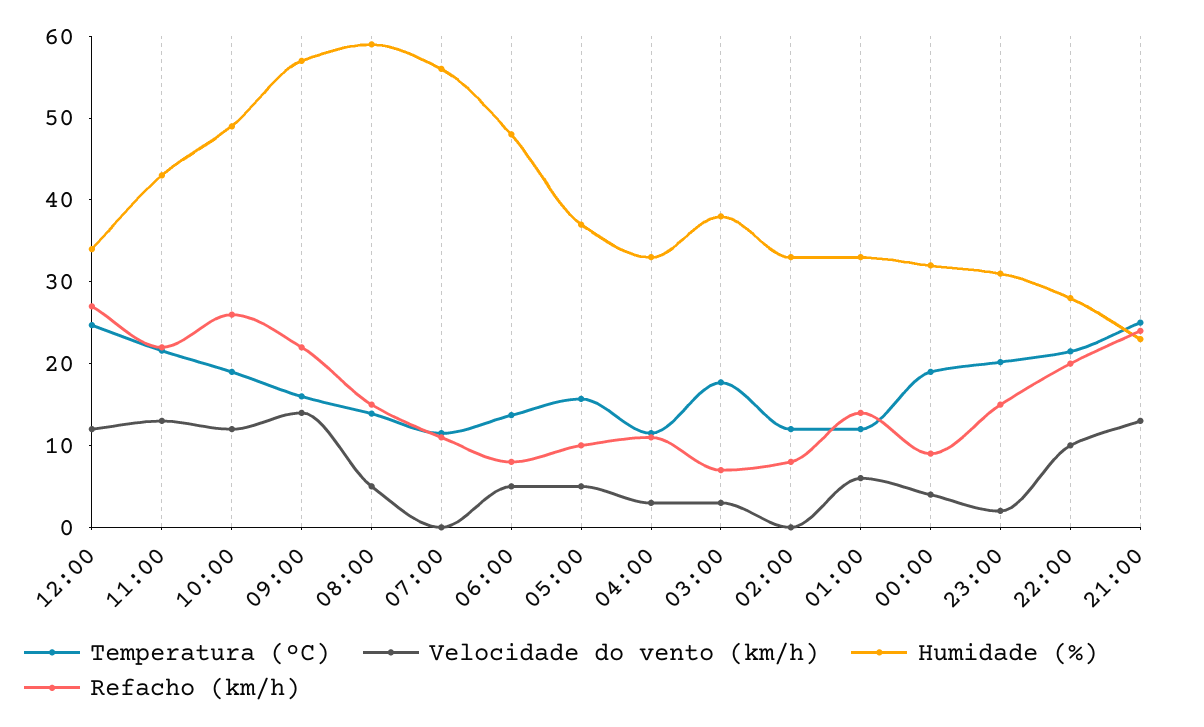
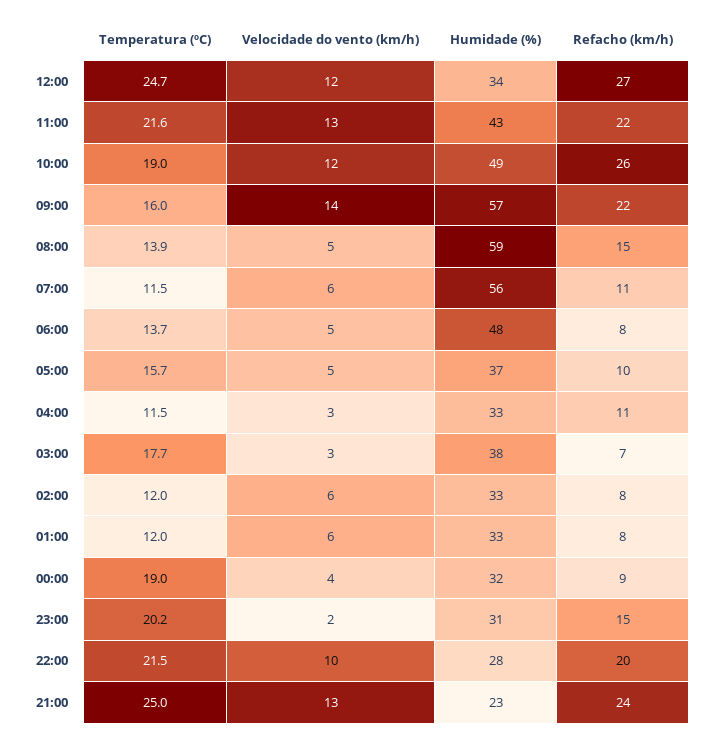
Velocidade do vento (km/h), 07:00: 0 -> 6
Velocidade do vento (km/h), 02:00: 0 -> 6
Refacho (km/h), 01:00: 14 -> 8

